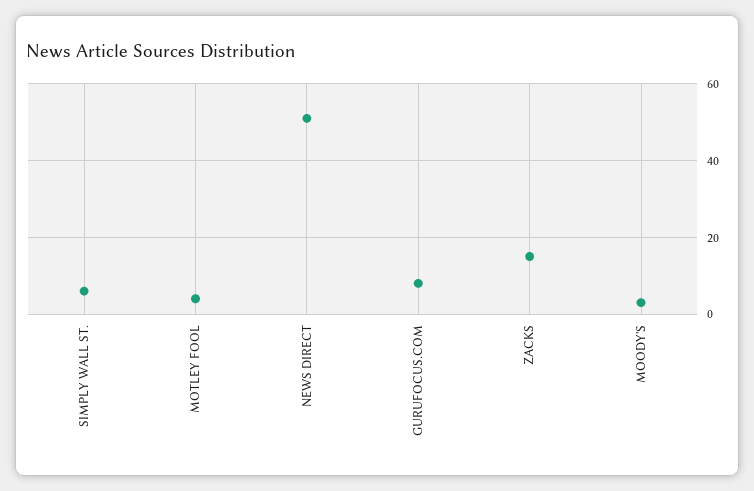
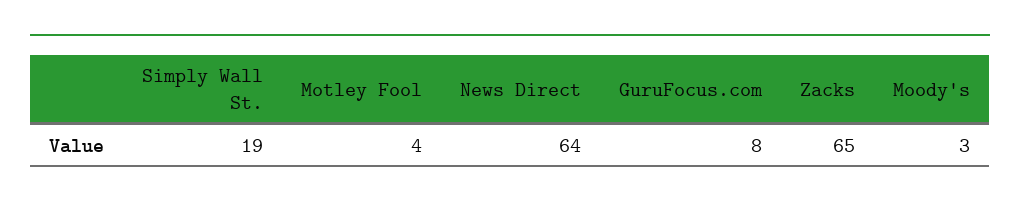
SIMPLY WALL ST.: 5 -> 19
NEWS DIRECT: 50 -> 64
ZACKS: 15 -> 65

